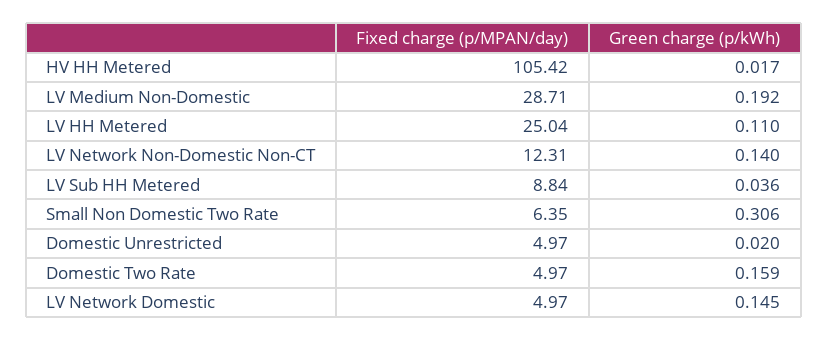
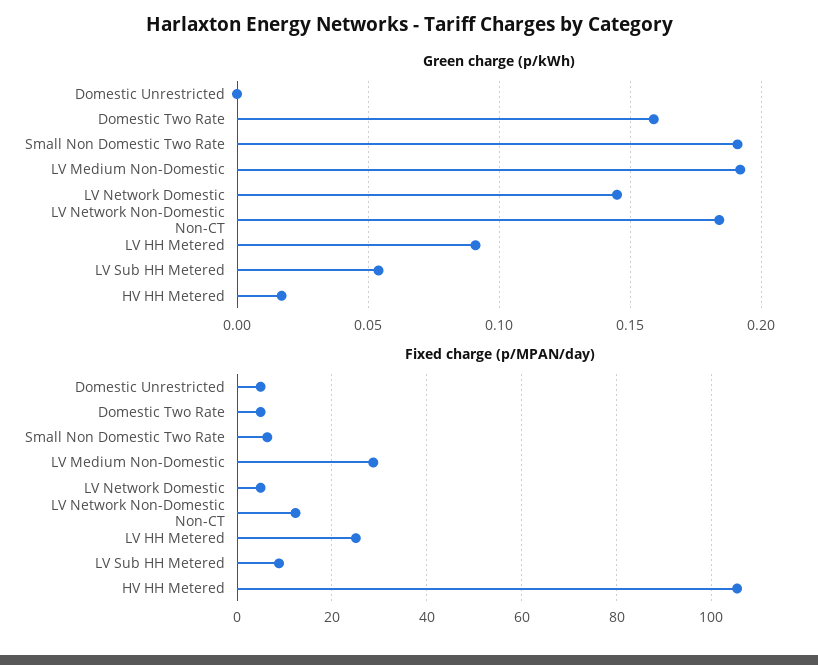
Green charge (p/kWh), LV HH Metered: 0.11 -> 0.09
Green charge (p/kWh), LV Network Non-Domestic Non-CT: 0.14 -> 0.185
Green charge (p/kWh), LV Sub HH Metered: 0.036 -> 0.055
Green charge (p/kWh), Small Non Domestic Two Rate: 0.306 -> 0.19
Green charge (p/kWh), Domestic Unrestricted: 0.02 -> 0

